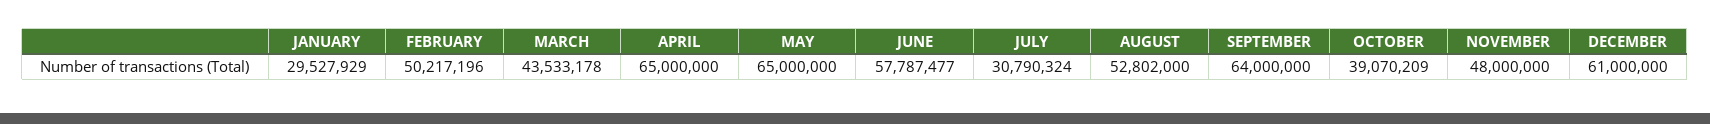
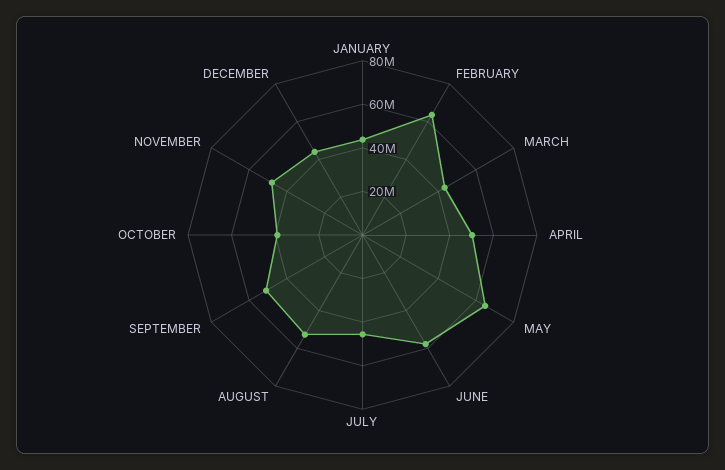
JANUARY: 29527929 -> 45000000
FEBRUARY: 50217196 -> 65000000
APRIL: 65000000 -> 50000000
JULY: 30790324 -> 45000000
SEPTEMBER: 64000000 -> 50000000
DECEMBER: 61000000 -> 45000000

